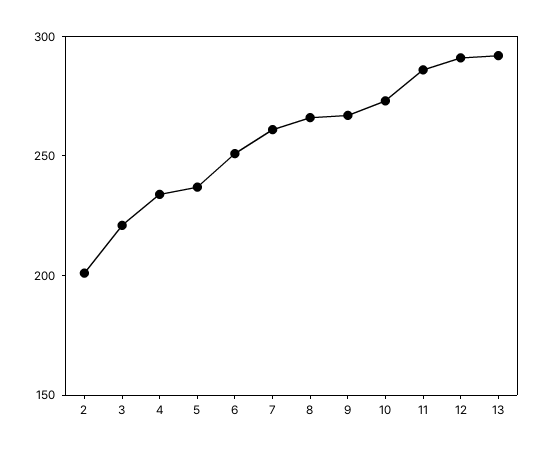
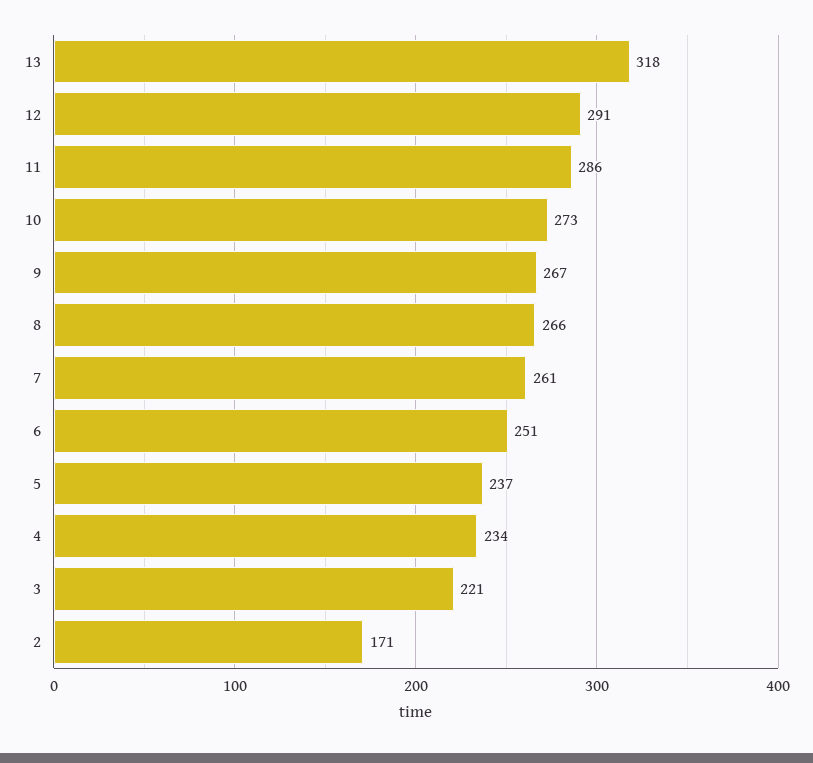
2: 200 -> 171
13: 290 -> 318

